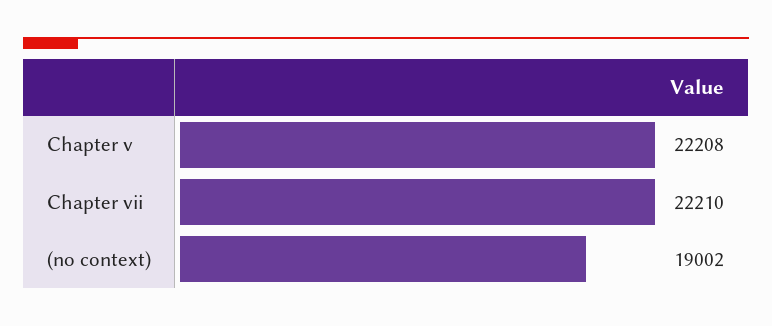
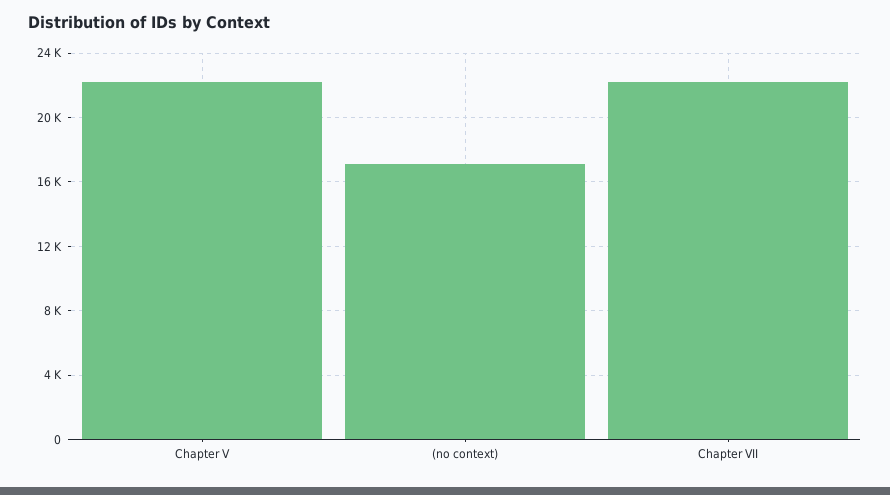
(no context): 19002 -> 17000

